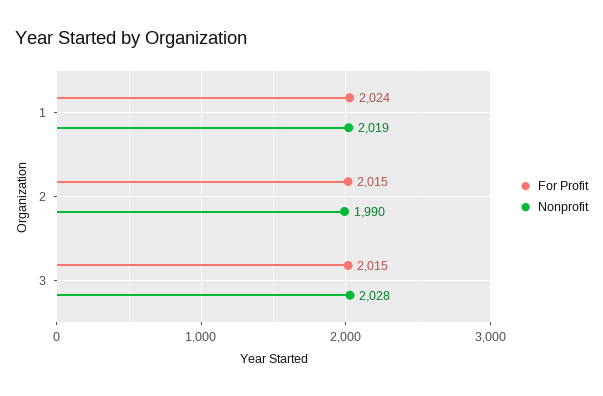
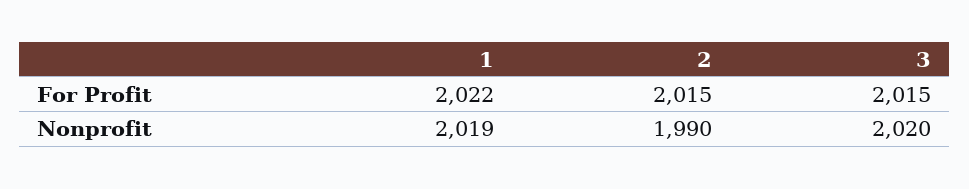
For Profit, 1: 2024 -> 2022
Nonprofit, 3: 2028 -> 2020

